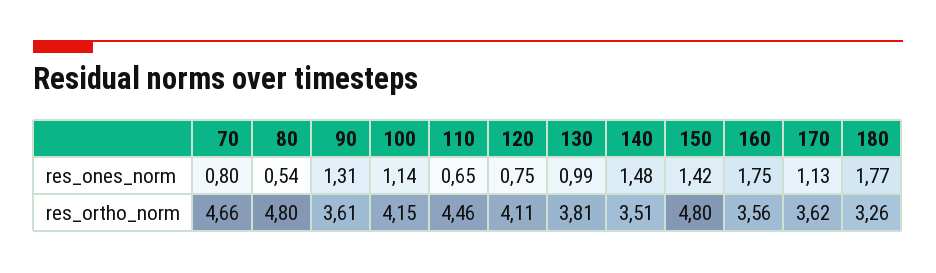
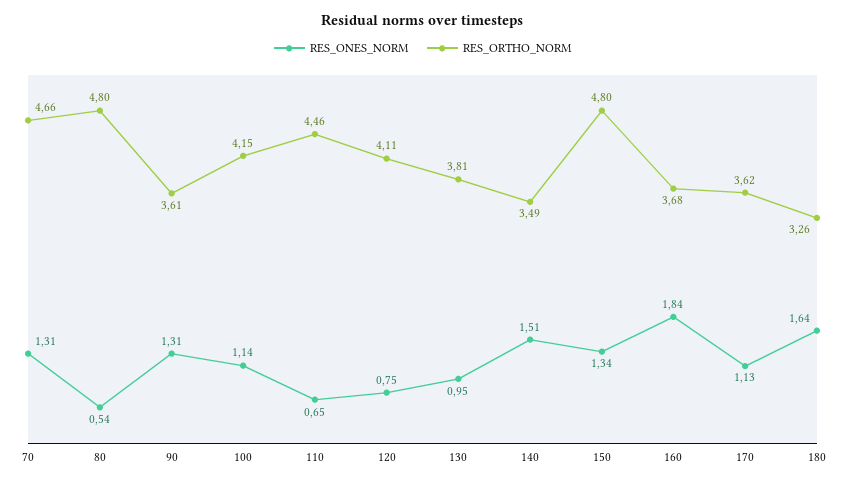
res_ones_norm, 70: 0.8 -> 1.31
res_ones_norm, 130: 0.99 -> 0.95
res_ones_norm, 140: 1.48 -> 1.51
res_ones_norm, 150: 1.42 -> 1.34
res_ones_norm, 160: 1.75 -> 1.84
res_ones_norm, 180: 1.77 -> 1.64
res_ortho_norm, 140: 3.51 -> 3.49
res_ortho_norm, 160: 3.56 -> 3.68

